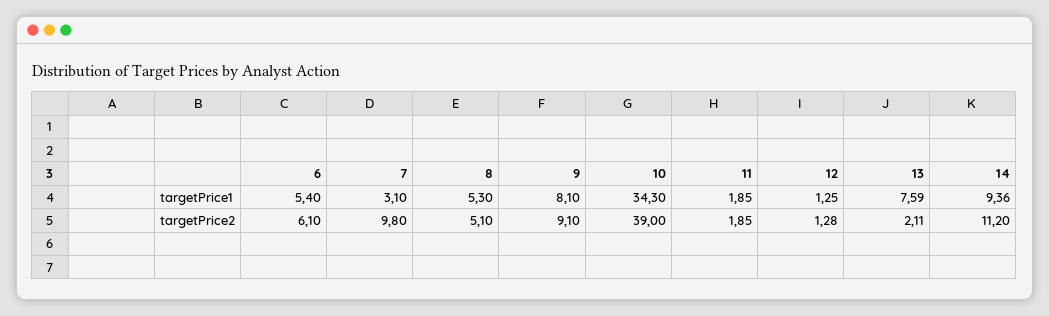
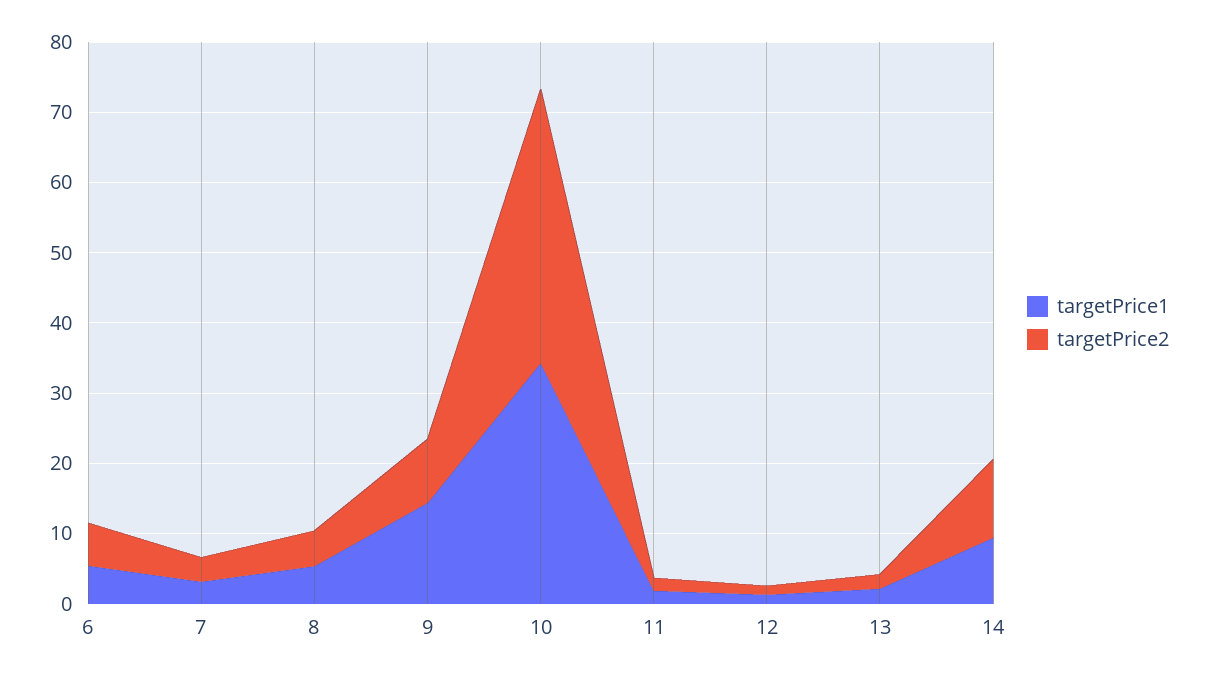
targetPrice1, 9: 8.1 -> 14
targetPrice1, 13: 7.59 -> 2
targetPrice2, 7: 9.8 -> 4

